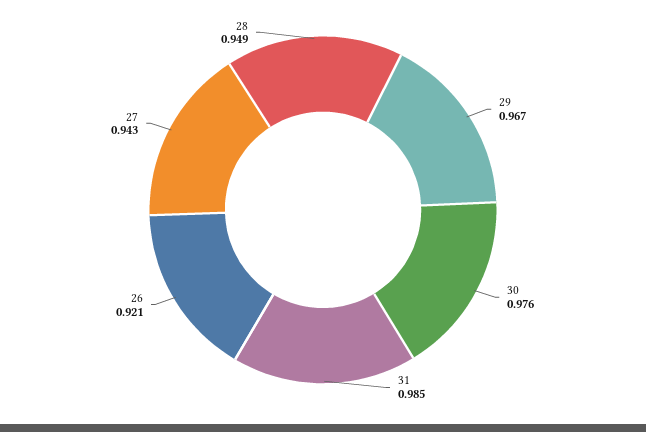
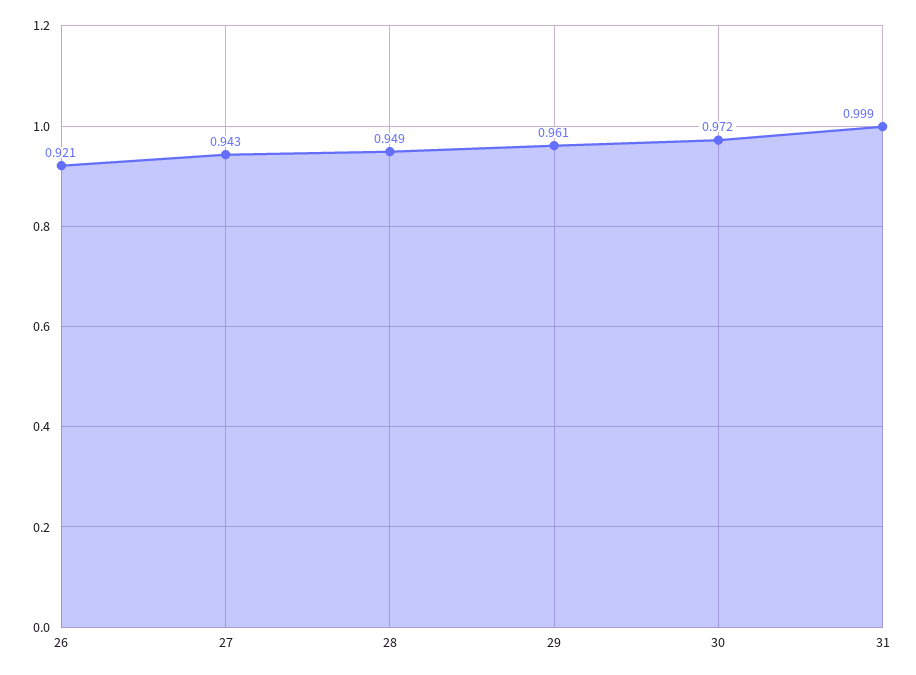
29: 0.967 -> 0.961
30: 0.976 -> 0.972
31: 0.985 -> 0.999

